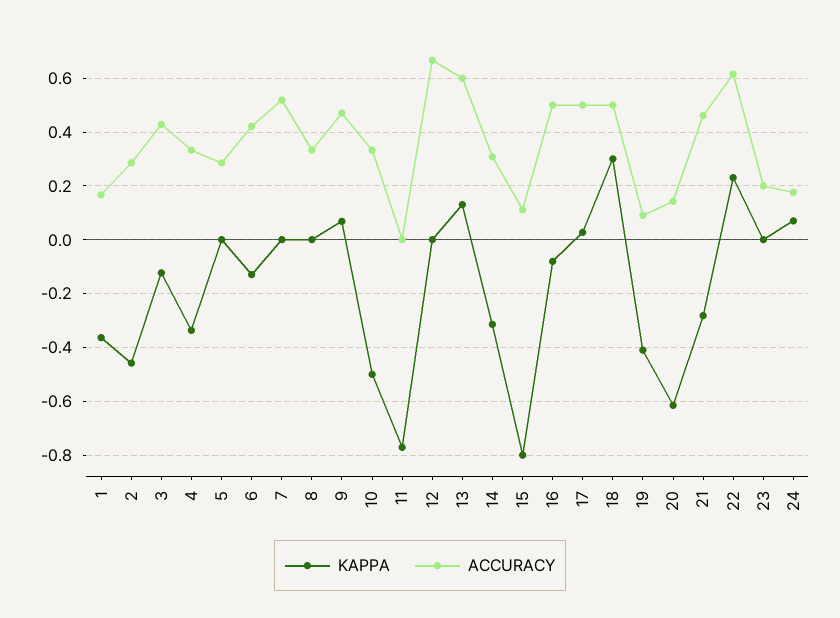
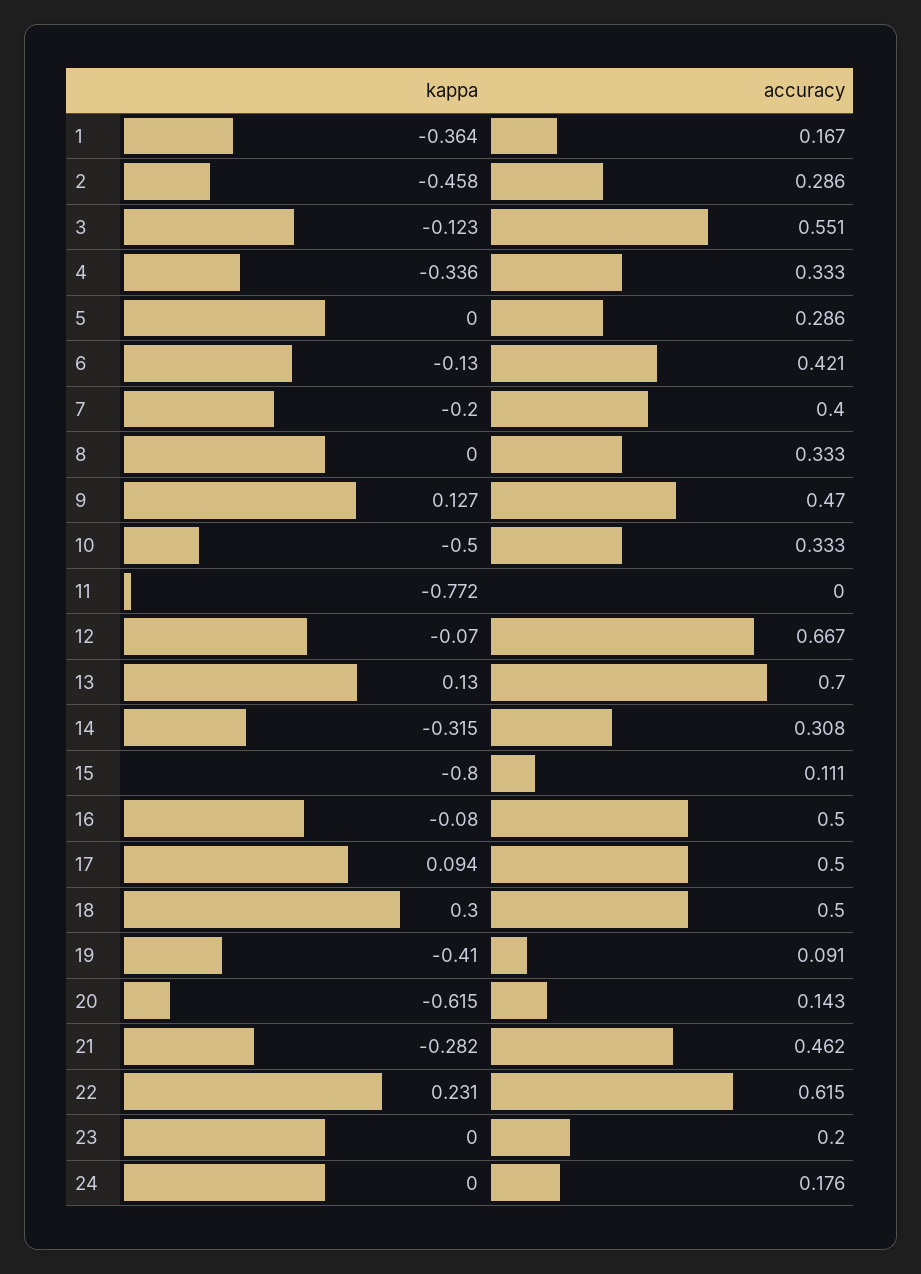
ACCURACY, 3: 0.425 -> 0.551
KAPPA, 7: 0 -> -0.2
ACCURACY, 7: 0.525 -> 0.4
KAPPA, 9: 0.075 -> 0.127
KAPPA, 12: 0 -> -0.07
ACCURACY, 13: 0.6 -> 0.7
KAPPA, 17: 0.025 -> 0.094
KAPPA, 24: 0.075 -> 0

